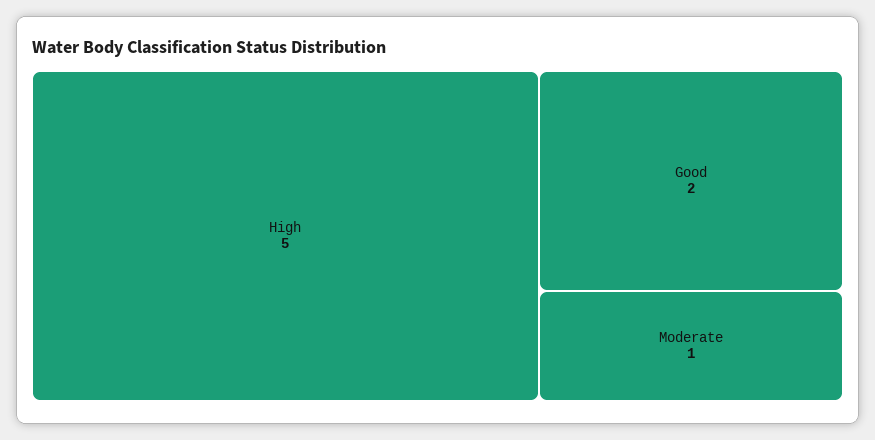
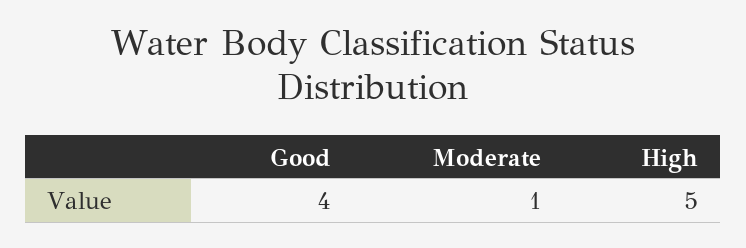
Good: 2 -> 4

